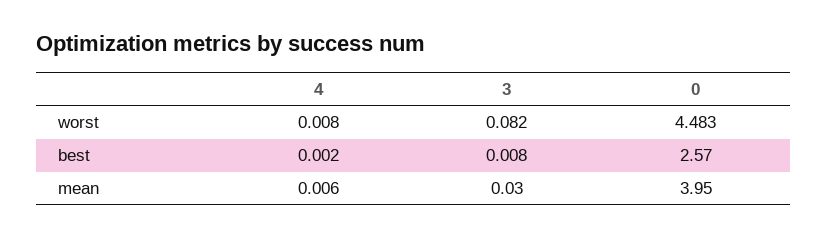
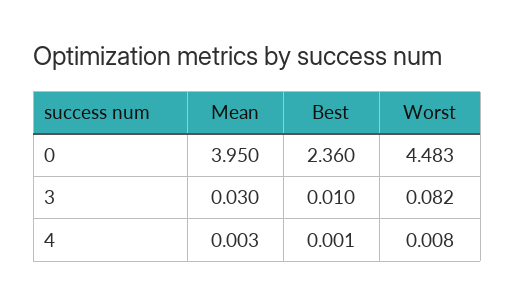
4, best: 0.002 -> 0.001
3, best: 0.008 -> 0.01
0, best: 2.57 -> 2.36
4, mean: 0.006 -> 0.003

